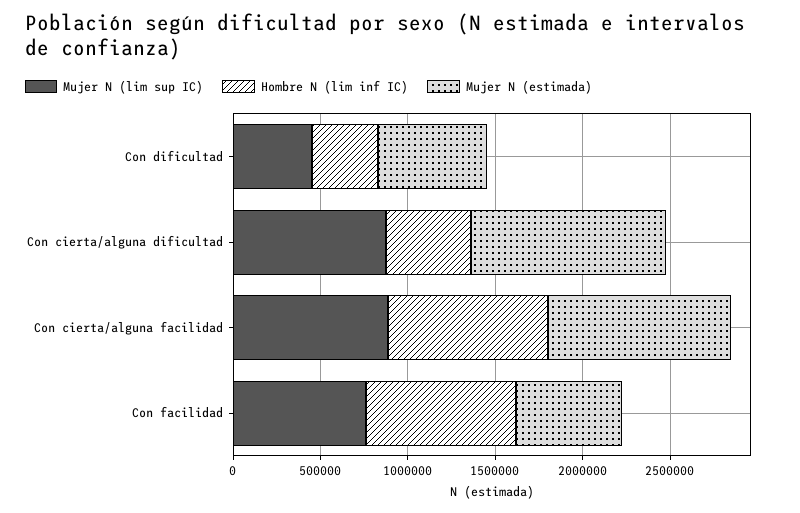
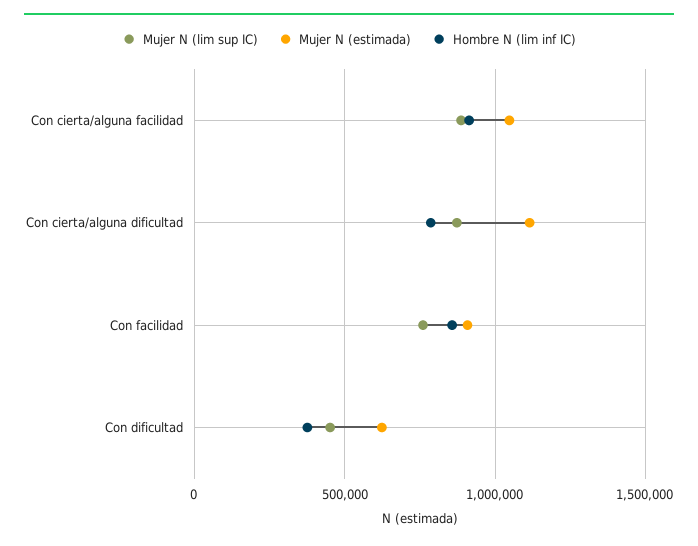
Hombre N (lim inf IC), Con cierta/alguna dificultad: 500000 -> 800000
Mujer N (estimada), Con facilidad: 600000 -> 900000

